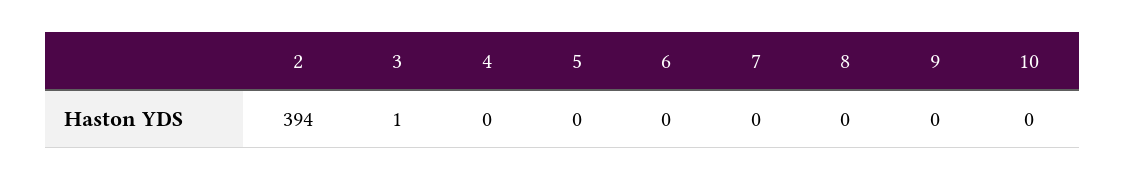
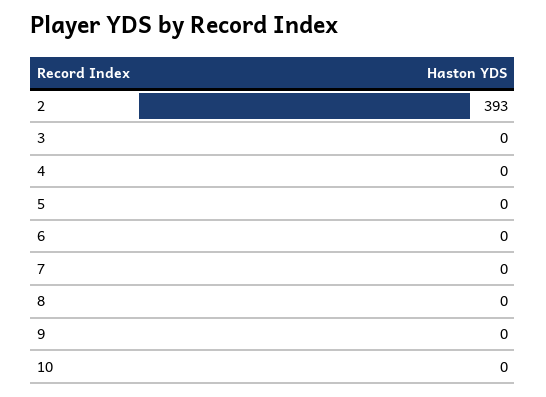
2: 394 -> 393
3: 1 -> 0

